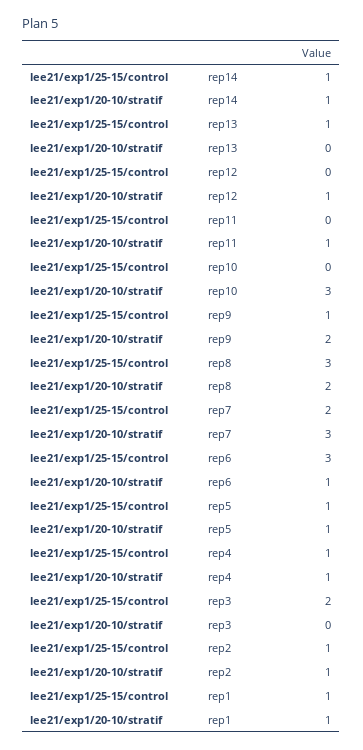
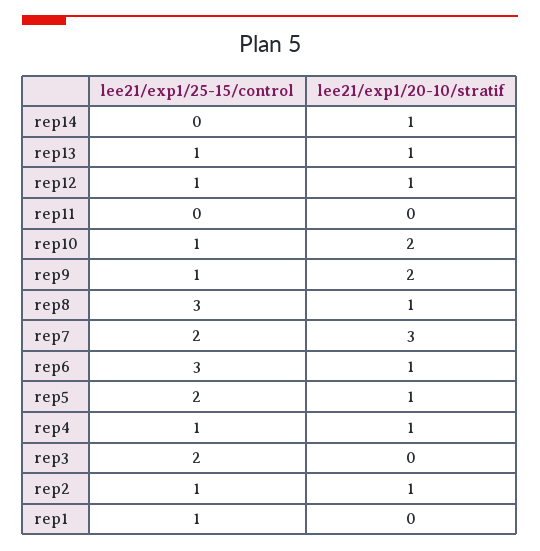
lee21/exp1/25-15/control, rep14: 1 -> 0
lee21/exp1/20-10/stratif, rep13: 0 -> 1
lee21/exp1/25-15/control, rep12: 0 -> 1
lee21/exp1/20-10/stratif, rep11: 1 -> 0
lee21/exp1/25-15/control, rep10: 0 -> 1
lee21/exp1/20-10/stratif, rep10: 3 -> 2
lee21/exp1/20-10/stratif, rep8: 2 -> 1
lee21/exp1/25-15/control, rep5: 1 -> 2
lee21/exp1/20-10/stratif, rep1: 1 -> 0

